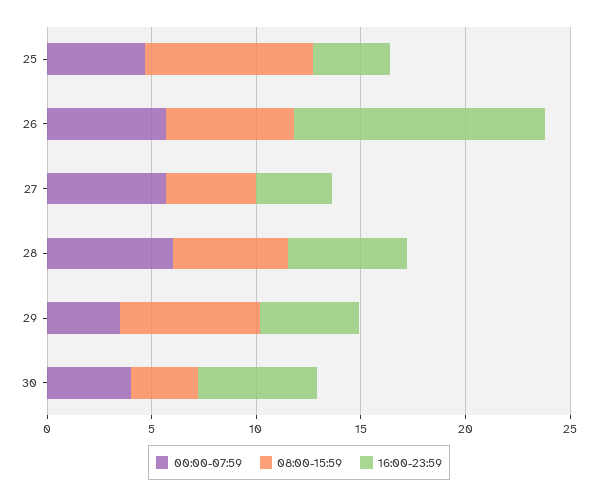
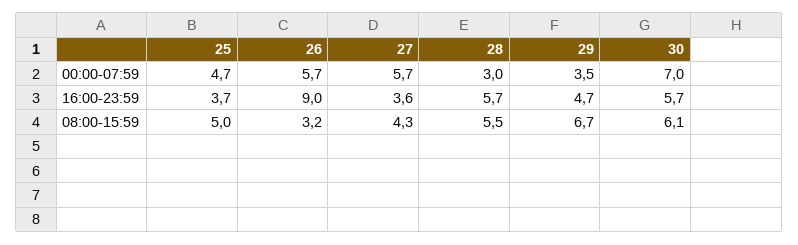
08:00-15:59, 25: 8 -> 5
08:00-15:59, 26: 6 -> 3.2
16:00-23:59, 26: 12 -> 9
00:00-07:59, 28: 6 -> 3
00:00-07:59, 30: 4 -> 7
08:00-15:59, 30: 3 -> 6.1

